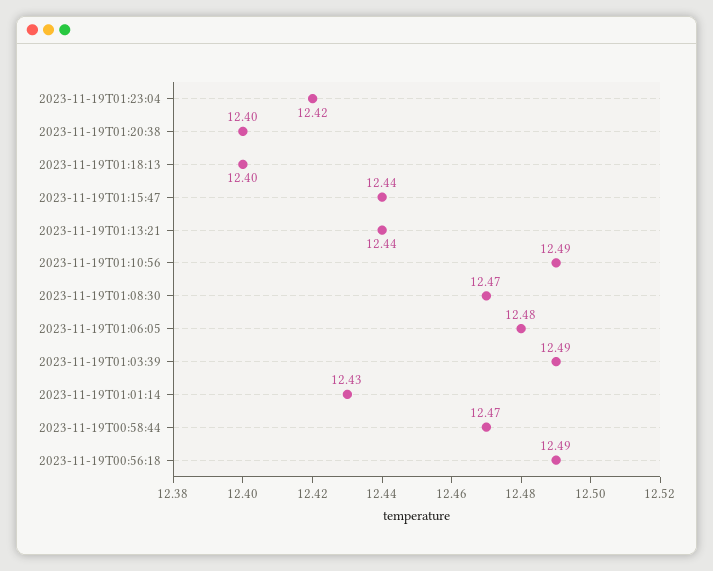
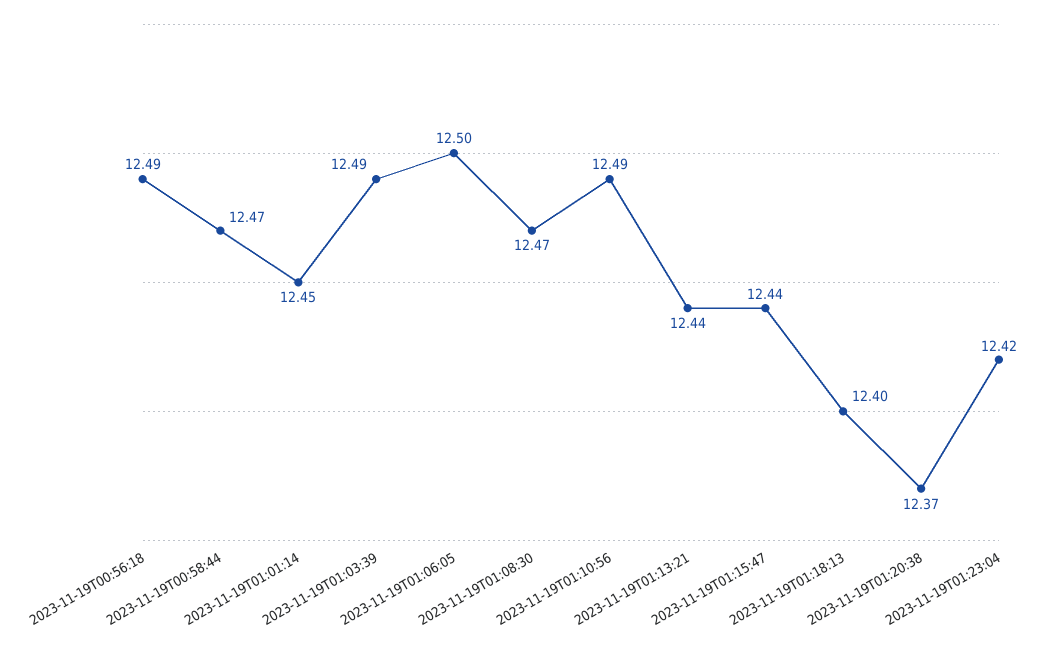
2023-11-19T01:20:38: 12.4 -> 12.37
2023-11-19T01:06:05: 12.48 -> 12.5
2023-11-19T01:01:14: 12.43 -> 12.45

